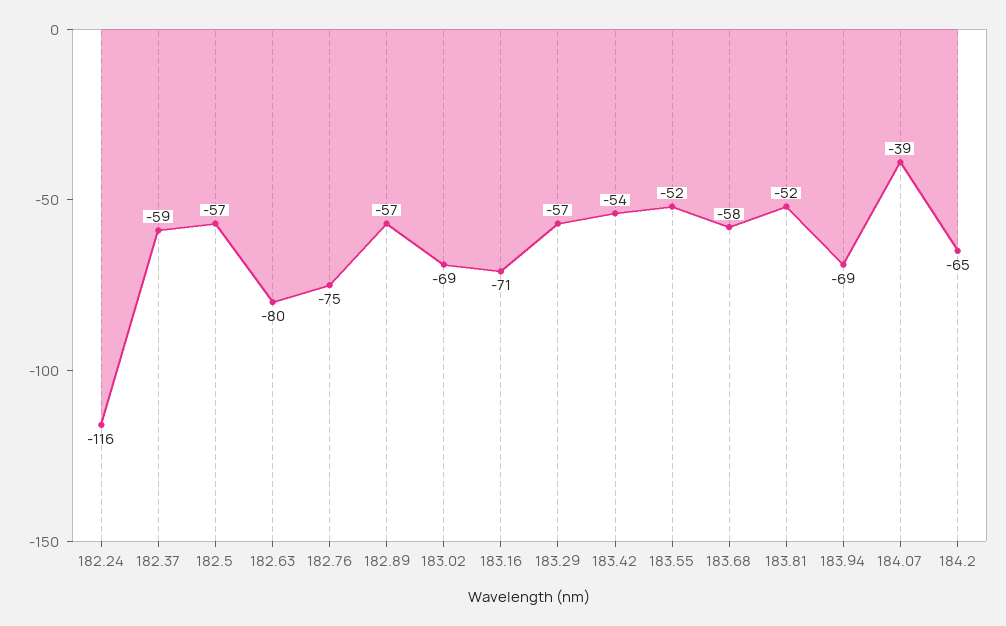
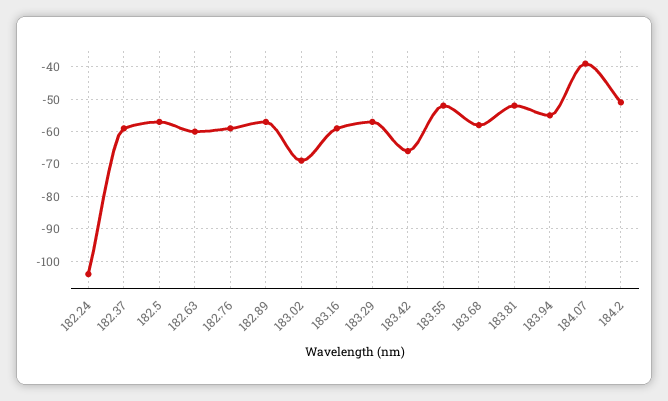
182.24: -116 -> -105
182.63: -80 -> -60
182.76: -75 -> -60
183.16: -71 -> -60
183.42: -54 -> -65
183.94: -69 -> -55
184.2: -65 -> -50

